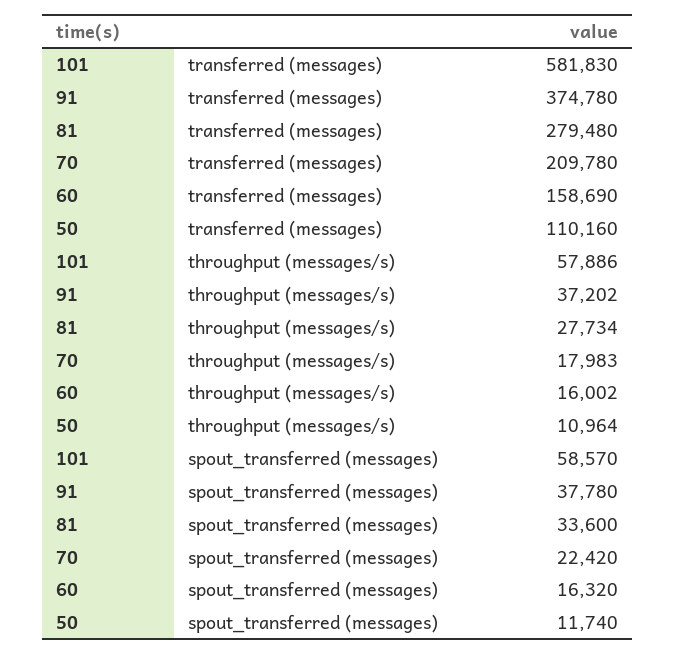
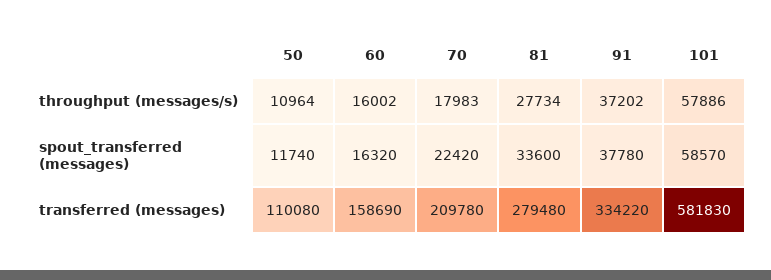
91, transferred (messages): 374780 -> 334220
50, transferred (messages): 110160 -> 110080

